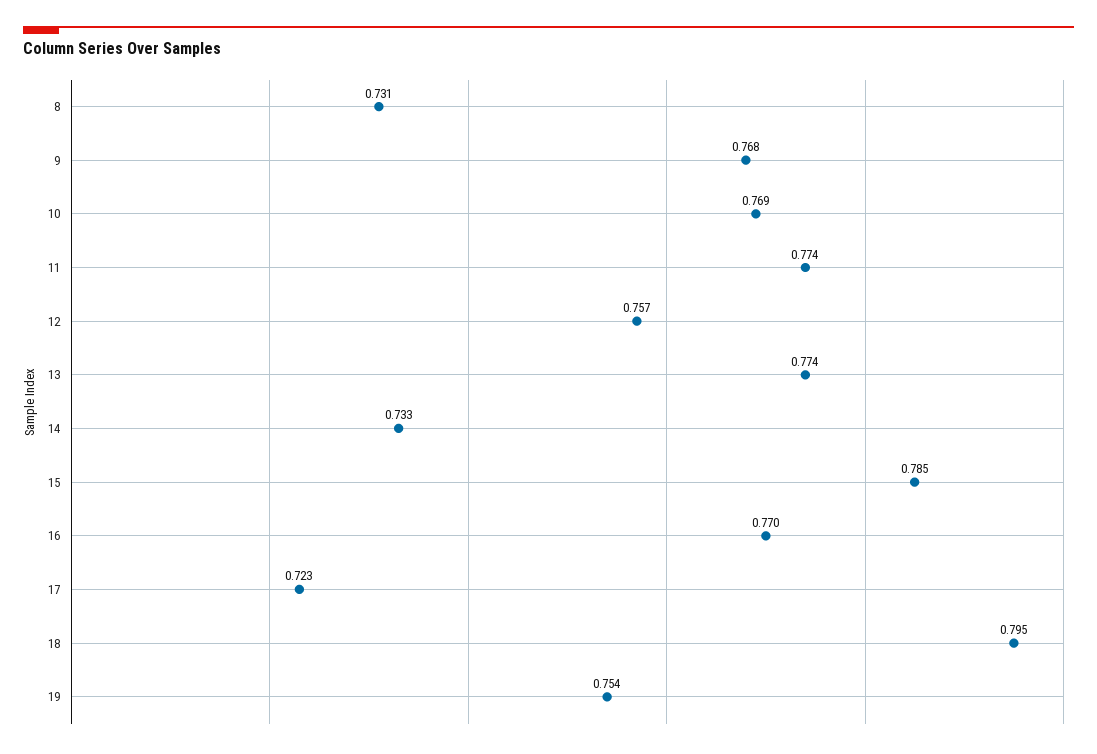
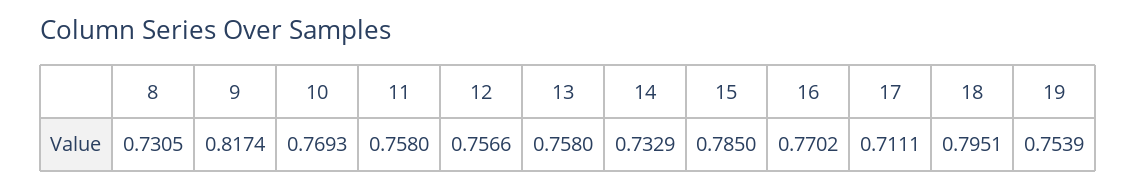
9: 0.768 -> 0.8174
11: 0.774 -> 0.758
13: 0.774 -> 0.758
17: 0.723 -> 0.7111

